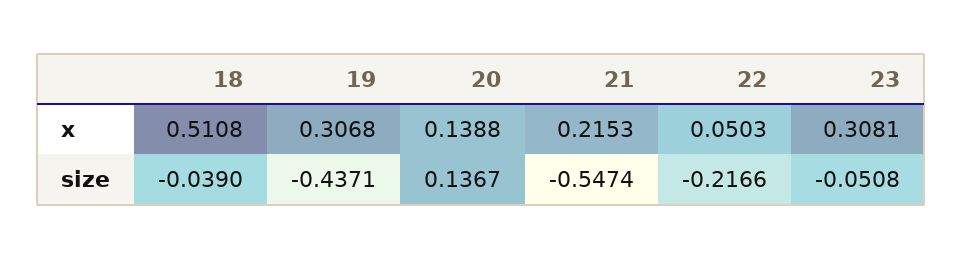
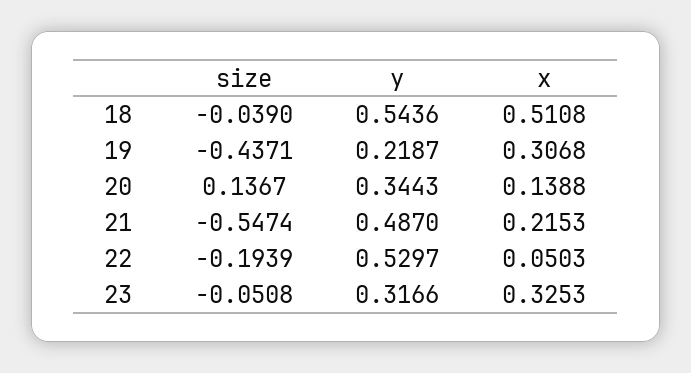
23, x: 0.3081 -> 0.3253
22, size: -0.2166 -> -0.1939
18, y: none -> 0.5436
19, y: none -> 0.2187
20, y: none -> 0.3443
21, y: none -> 0.487
22, y: none -> 0.5297
23, y: none -> 0.3166

